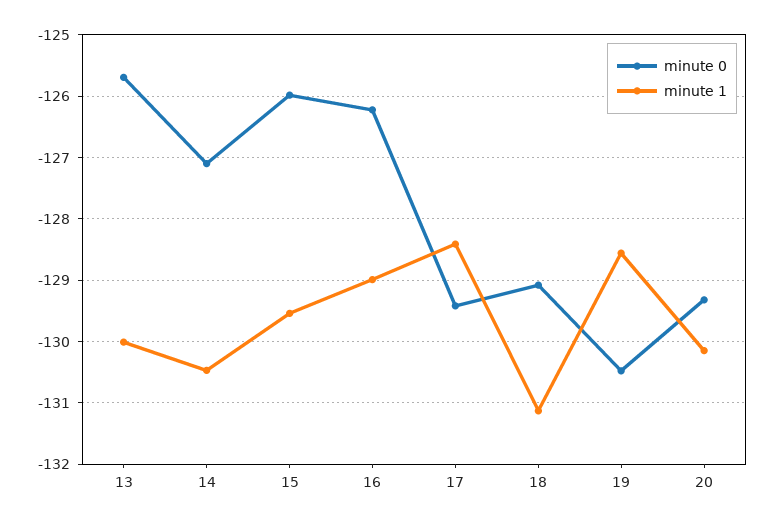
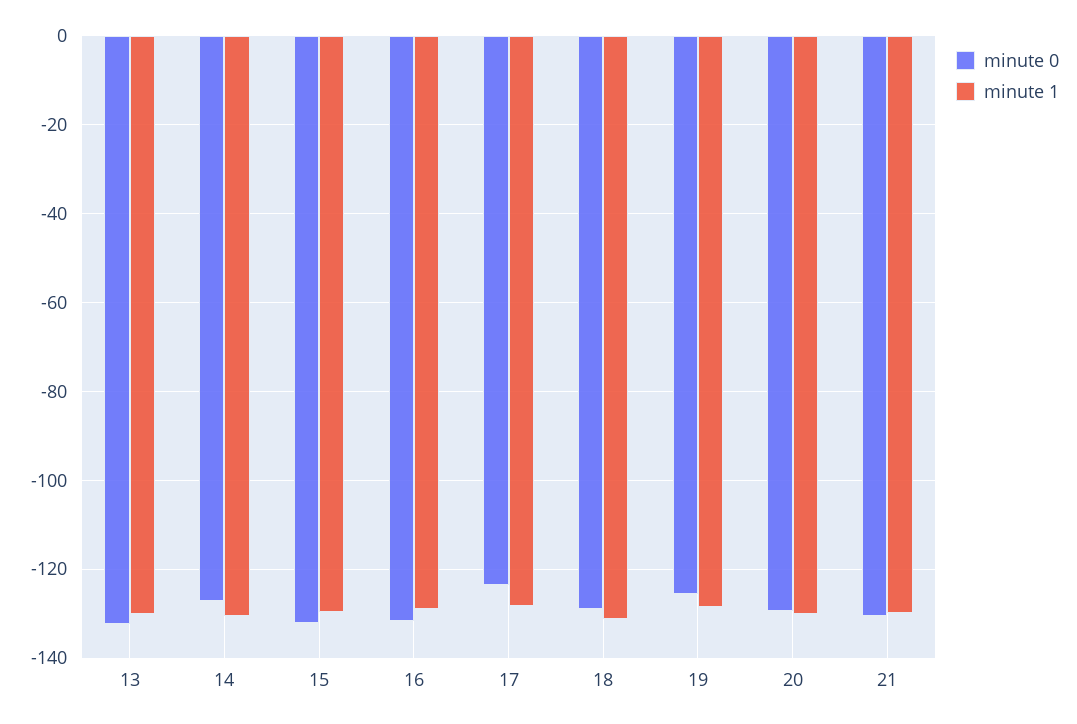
minute 0, 13: -125.7 -> -132
minute 0, 15: -126 -> -132
minute 0, 16: -126.2 -> -132
minute 0, 17: -129.4 -> -124
minute 0, 19: -130.5 -> -126
minute 0, 21: none -> -130
minute 1, 21: none -> -130

